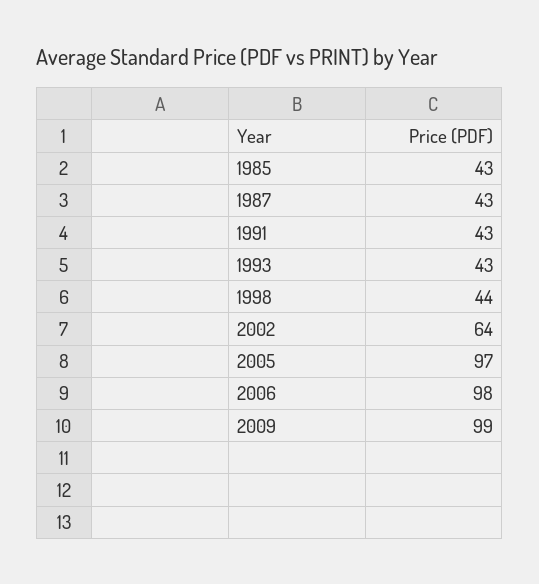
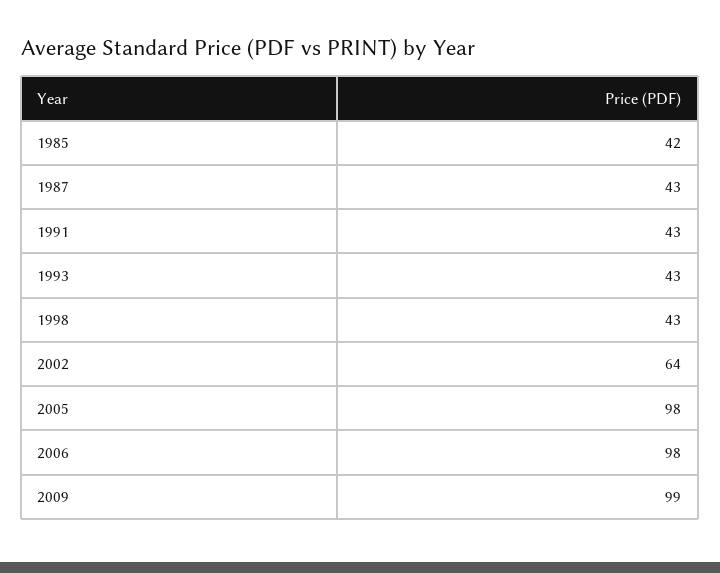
1985: 43 -> 42
1998: 44 -> 43
2005: 97 -> 98

